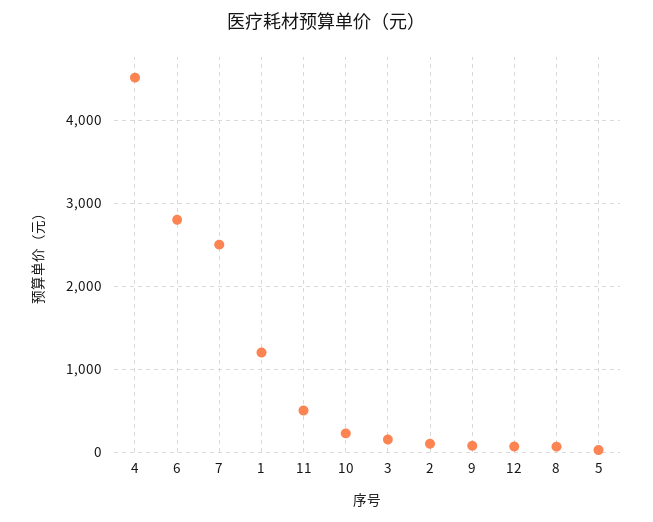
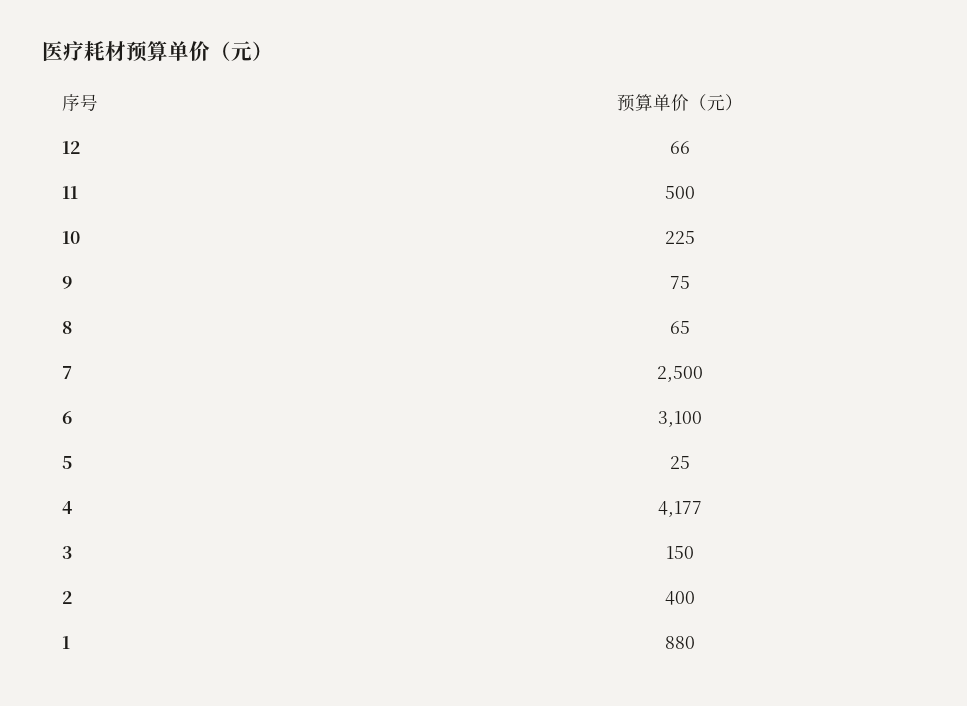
4: 4500 -> 4177
6: 2800 -> 3100
1: 1200 -> 880
2: 100 -> 400

